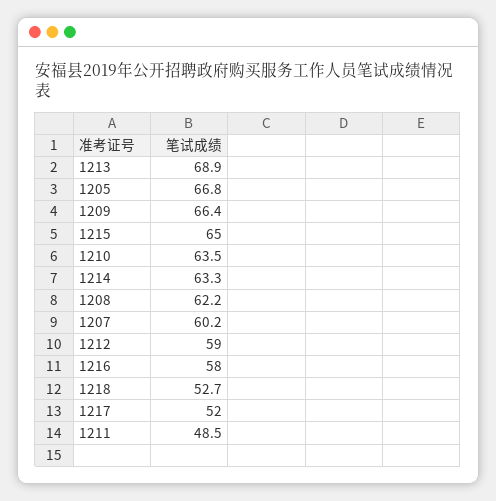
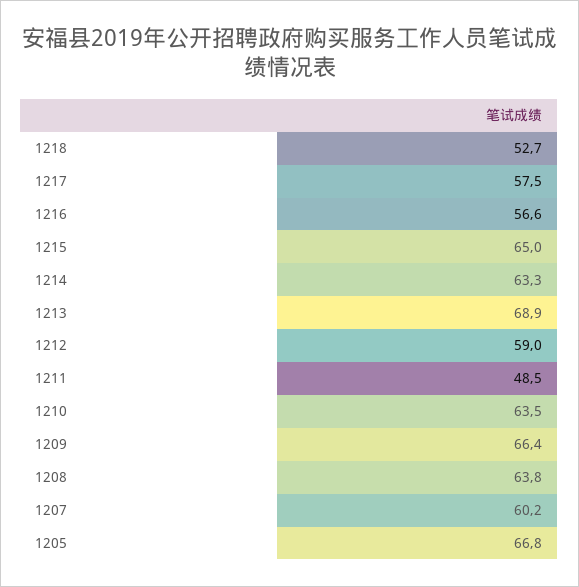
1208: 62.2 -> 63.8
1216: 58 -> 56.6
1217: 52 -> 57.5

